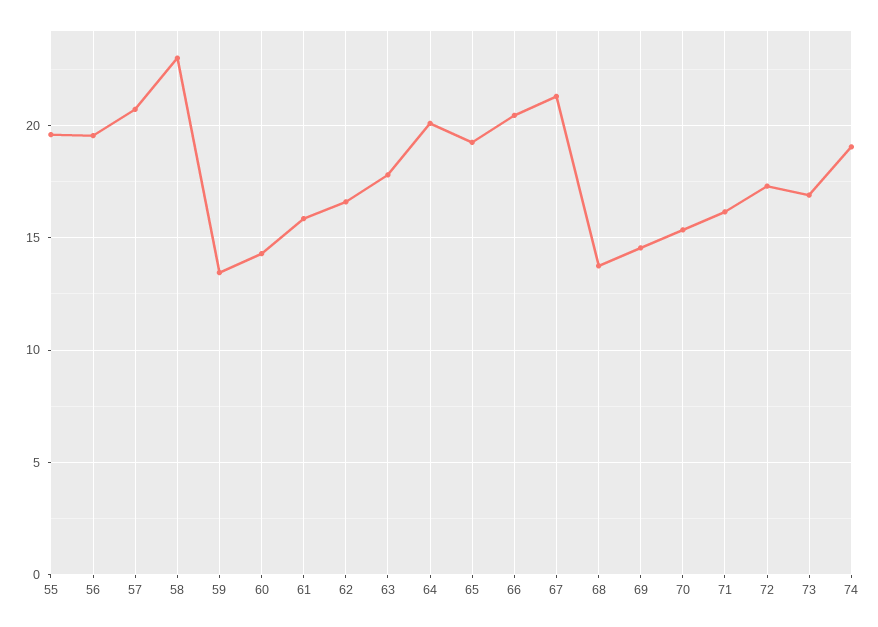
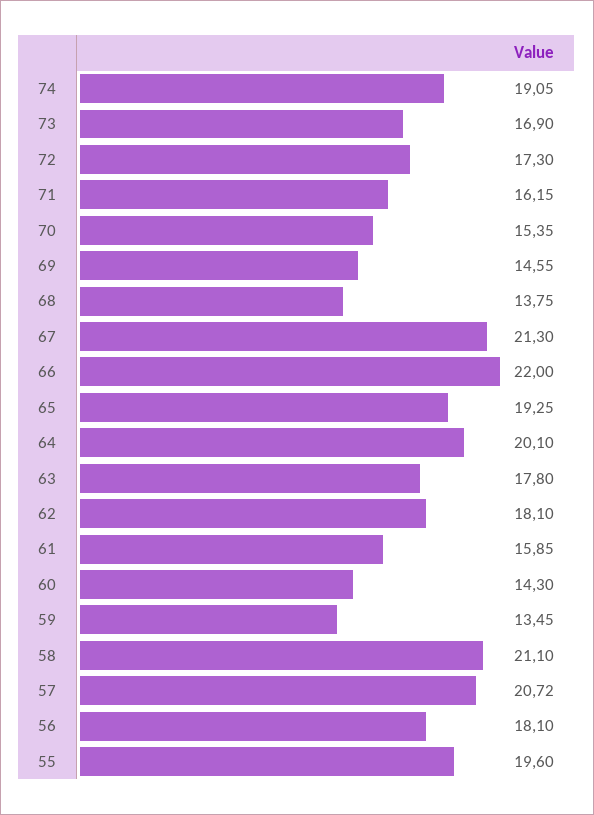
56: 19.5 -> 18.1
58: 23 -> 21.1
62: 16.5 -> 18.1
66: 20.5 -> 22

